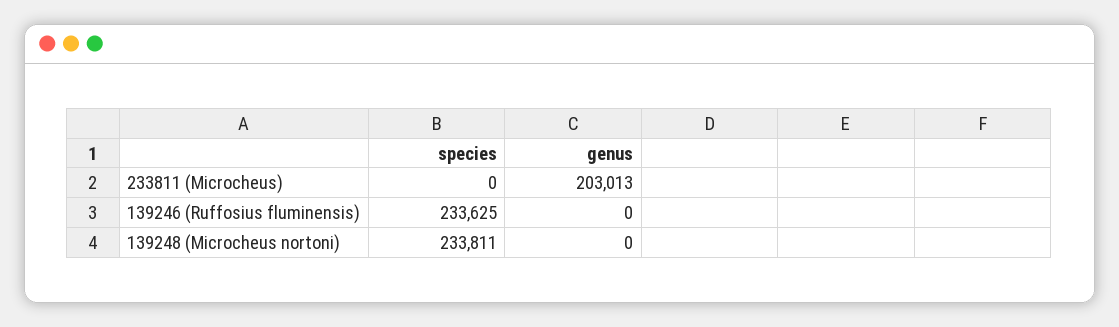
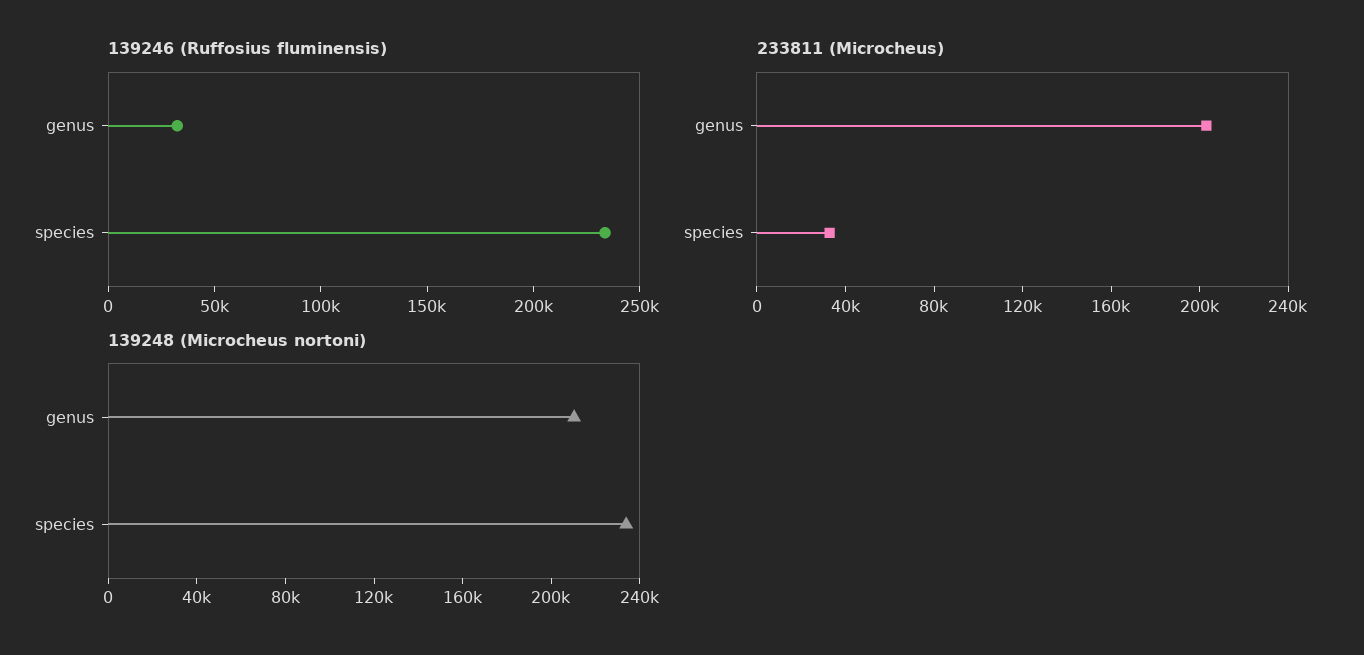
233811 (Microcheus), species: 0 -> 30000
139246 (Ruffosius fluminensis), genus: 0 -> 30000
139248 (Microcheus nortoni), genus: 0 -> 210000

